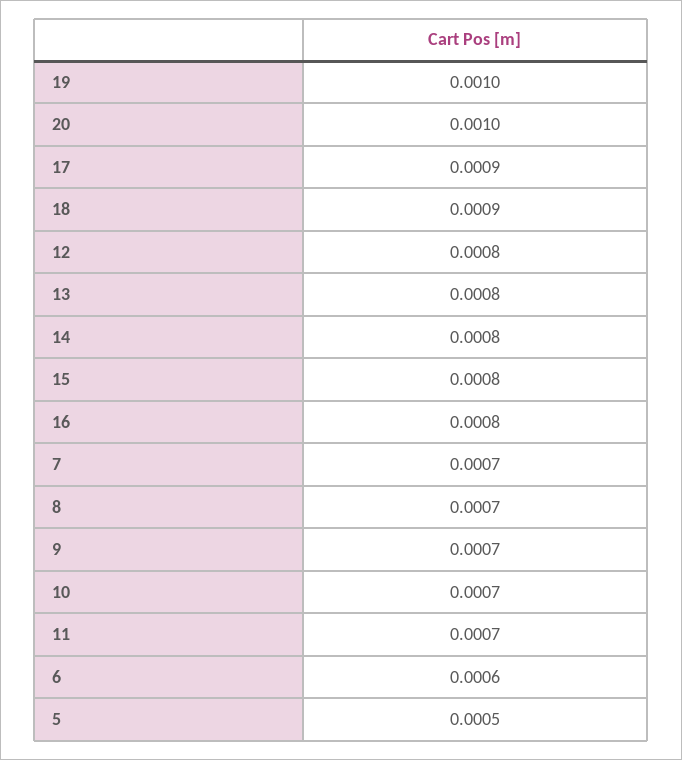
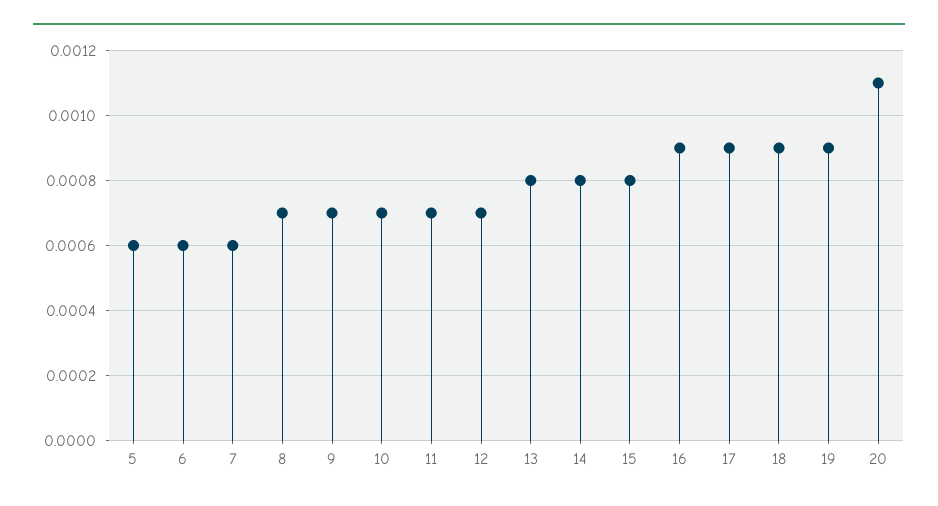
19: 0.001 -> 0.0009
20: 0.001 -> 0.0011
12: 0.0008 -> 0.0007
16: 0.0008 -> 0.0009
7: 0.0007 -> 0.0006
5: 0.0005 -> 0.0006

